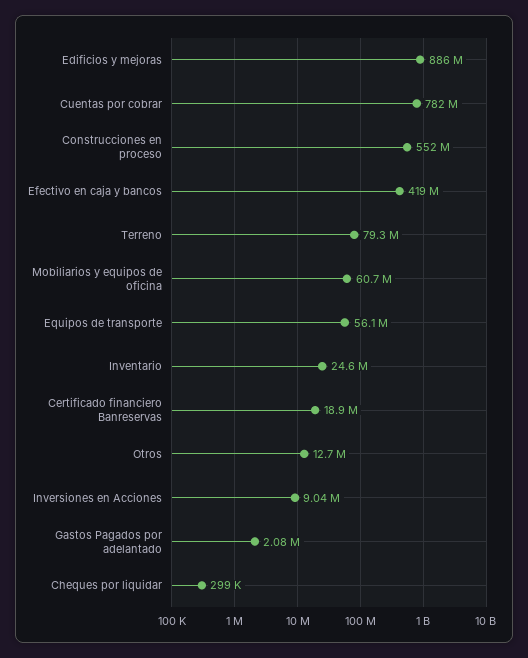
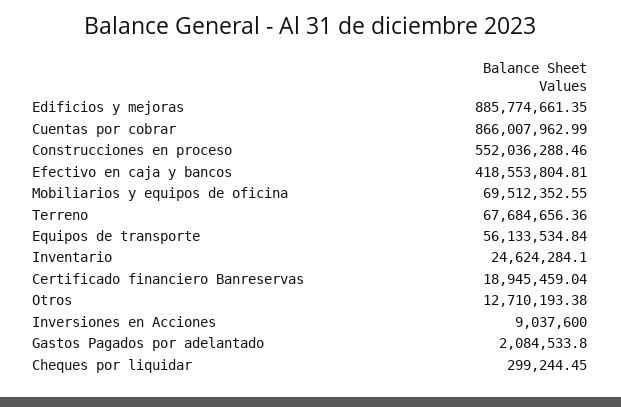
Cuentas por cobrar: 782000000 -> 866007962.99
Terreno: 79300000 -> 67684656.36
Mobiliarios y equipos de oficina: 60700000 -> 69512352.55

